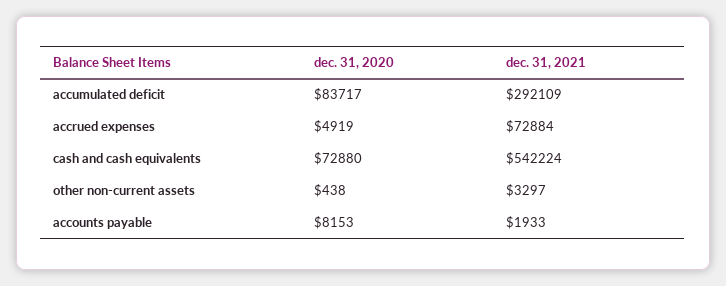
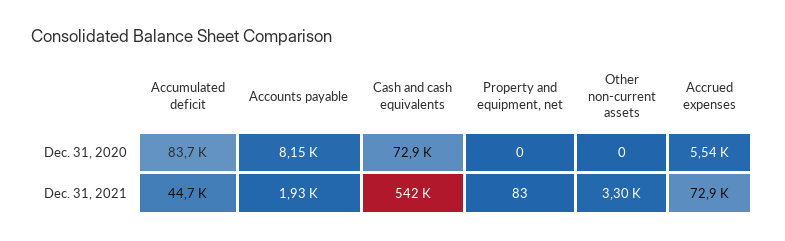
dec. 31, 2021, accumulated deficit: 292109 -> 44700
dec. 31, 2020, accrued expenses: 4919 -> 5540
dec. 31, 2020, other non-current assets: 438 -> 0
dec. 31, 2020, Property and equipment, net: none -> 0
dec. 31, 2021, Property and equipment, net: none -> 83

